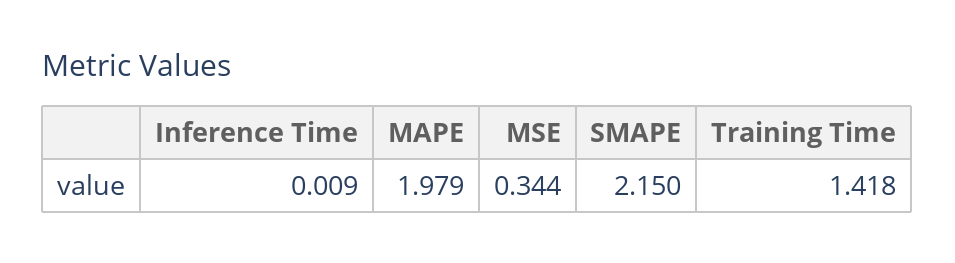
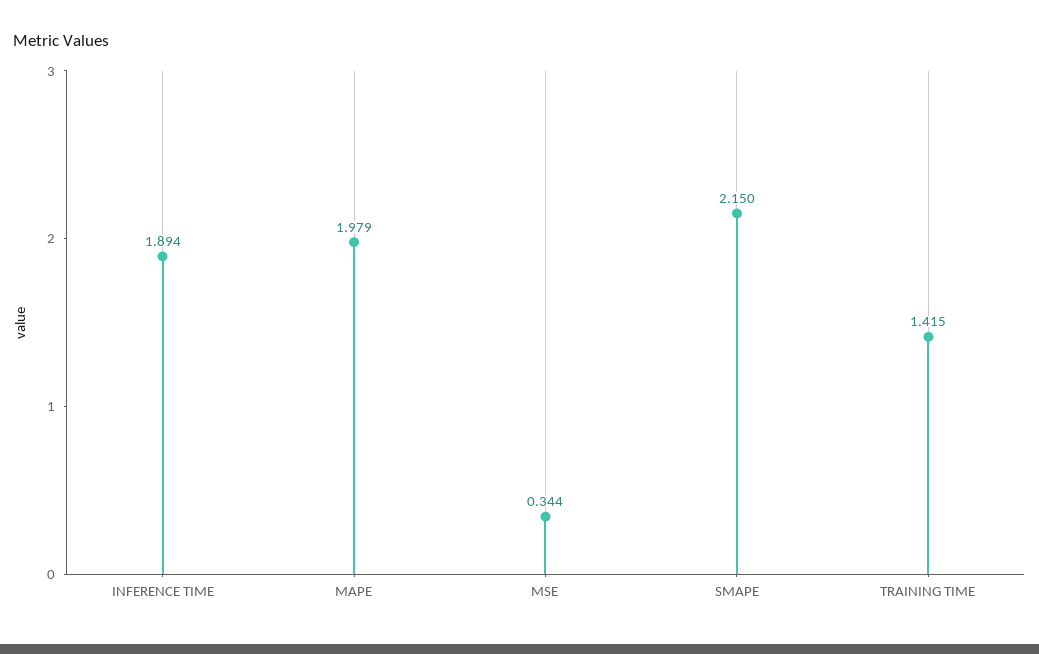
Inference Time: 0.009 -> 1.894
Training Time: 1.418 -> 1.415

